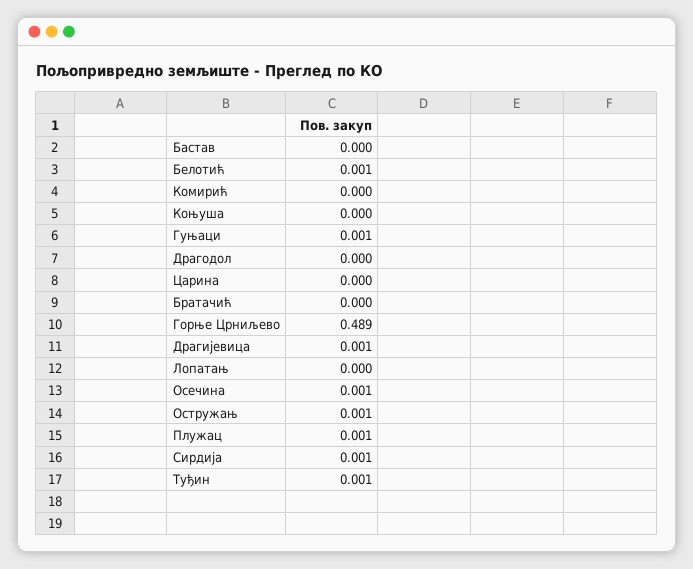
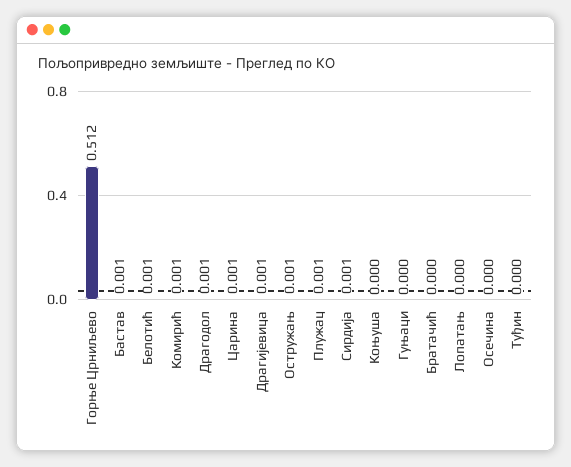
Бастав: 0 -> 0.001
Комирић: 0 -> 0.001
Гуњаци: 0.001 -> 0
Драгодол: 0 -> 0.001
Царина: 0 -> 0.001
Горње Црниљево: 0.489 -> 0.512
Осечина: 0.001 -> 0
Туђин: 0.001 -> 0

